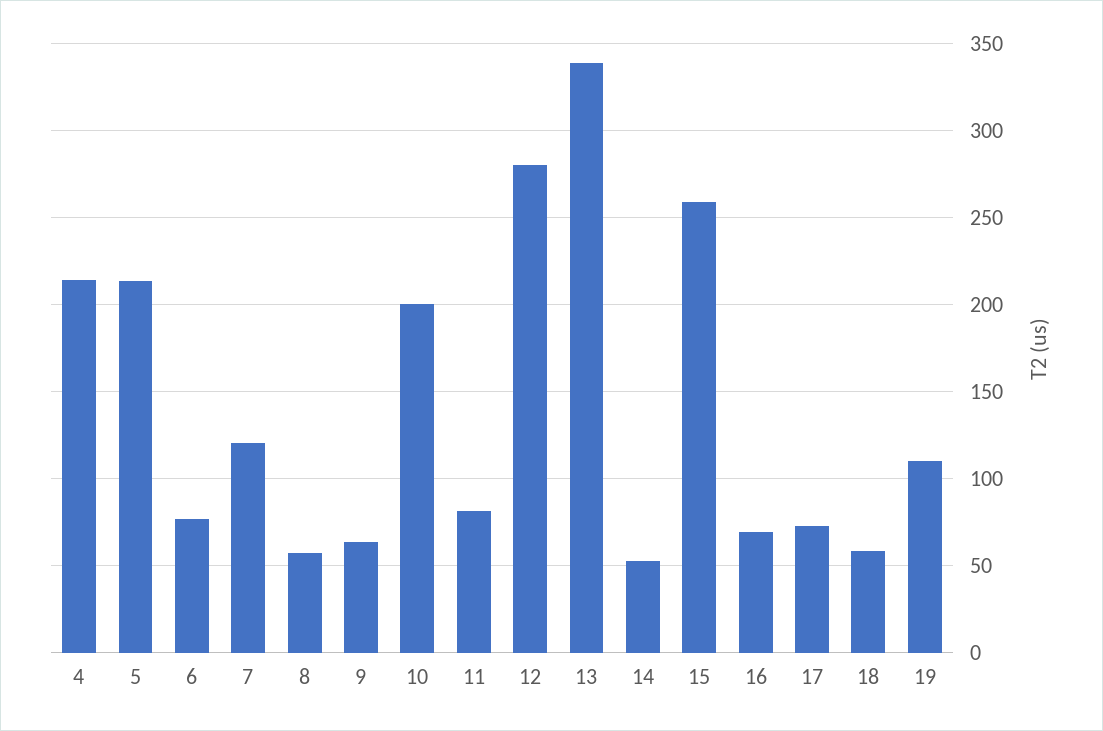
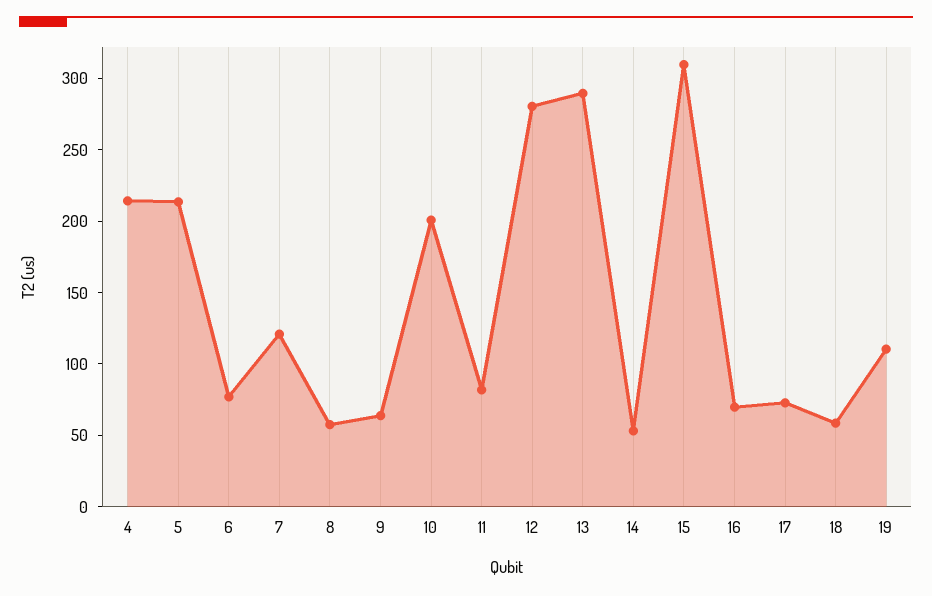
13: 340 -> 290
15: 260 -> 310

